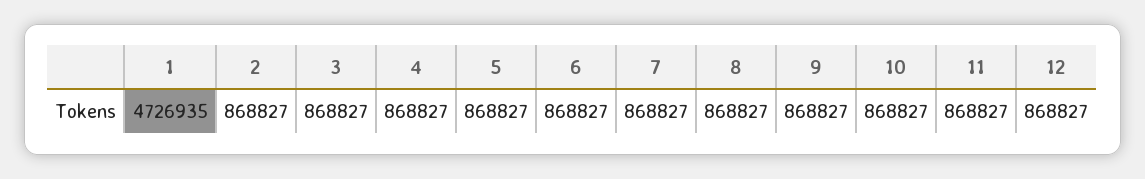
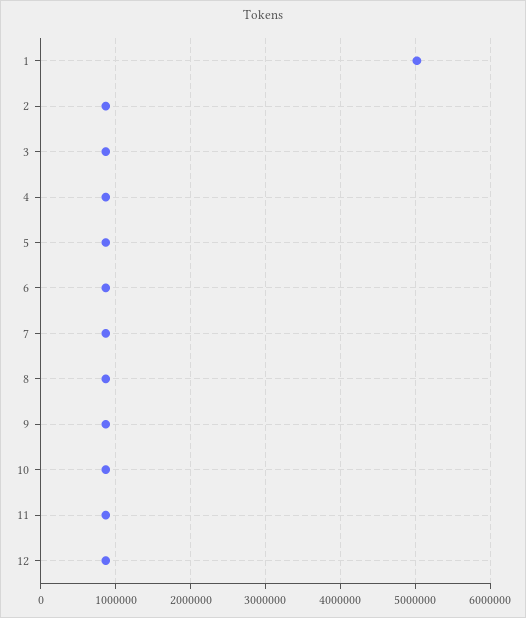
1: 4726935 -> 5000000

